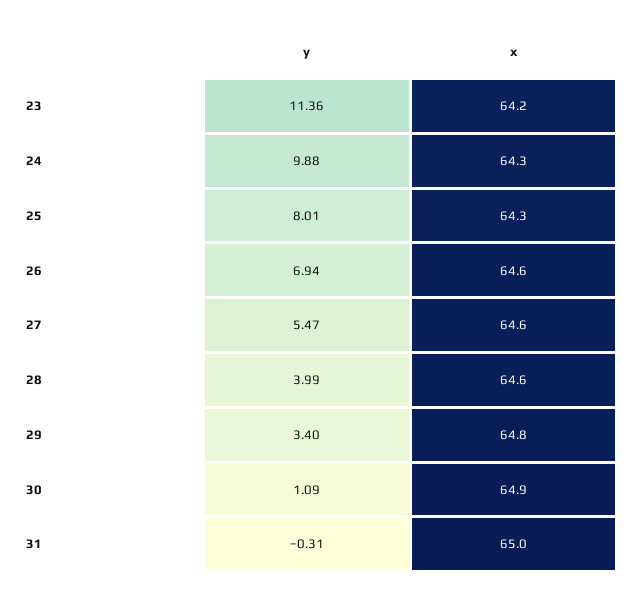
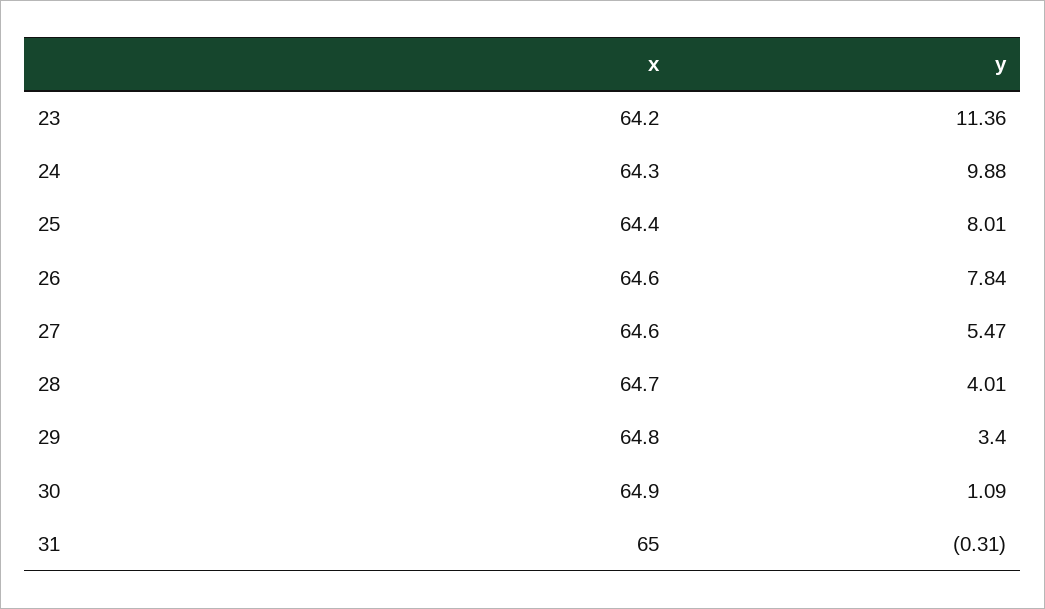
x, 25: 64.3 -> 64.4
y, 26: 6.94 -> 7.84
y, 28: 3.99 -> 4.01
x, 28: 64.6 -> 64.7

